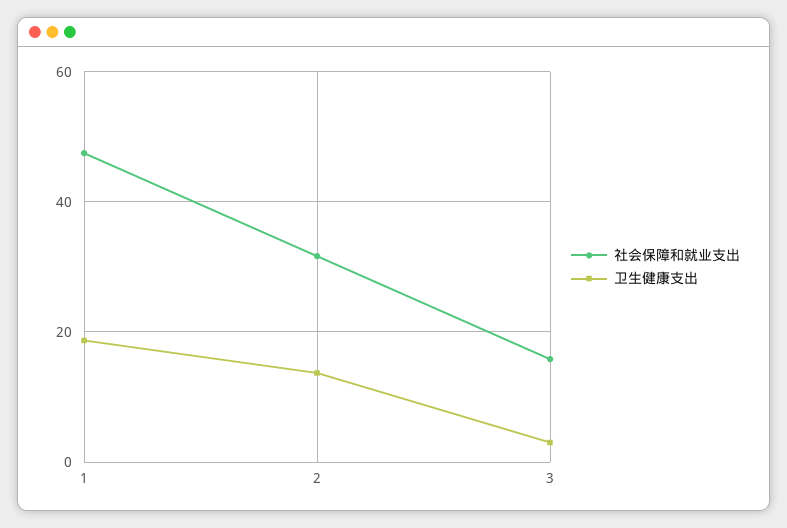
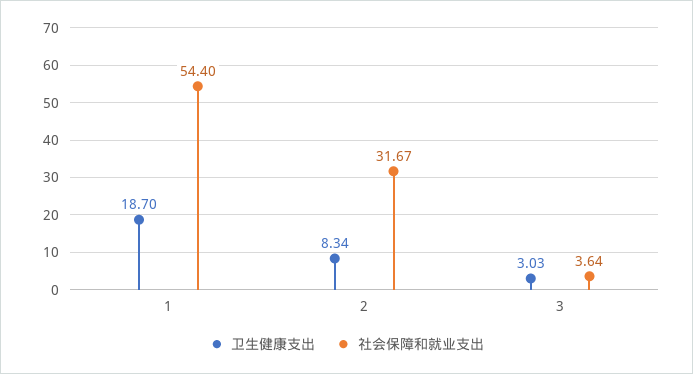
社会保障和就业支出, 1: 48 -> 54.4
卫生健康支出, 2: 14 -> 8.34
社会保障和就业支出, 3: 16 -> 3.64

